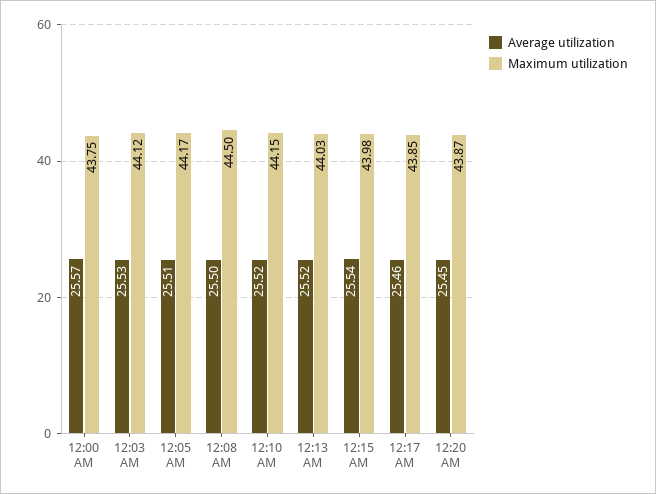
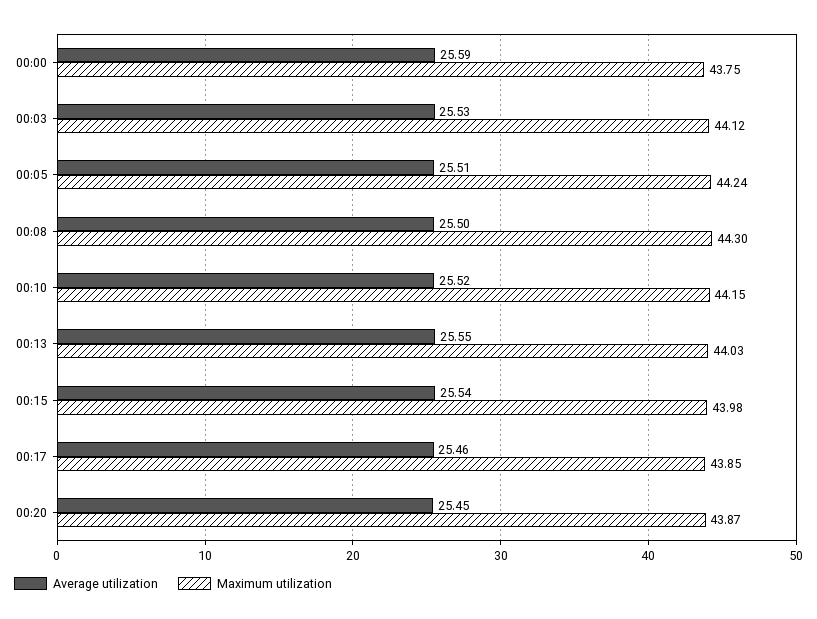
Average utilization, 12:00 AM: 25.57 -> 25.59
Maximum utilization, 12:05 AM: 44.17 -> 44.24
Maximum utilization, 12:08 AM: 44.5 -> 44.3
Average utilization, 12:13 AM: 25.52 -> 25.55

